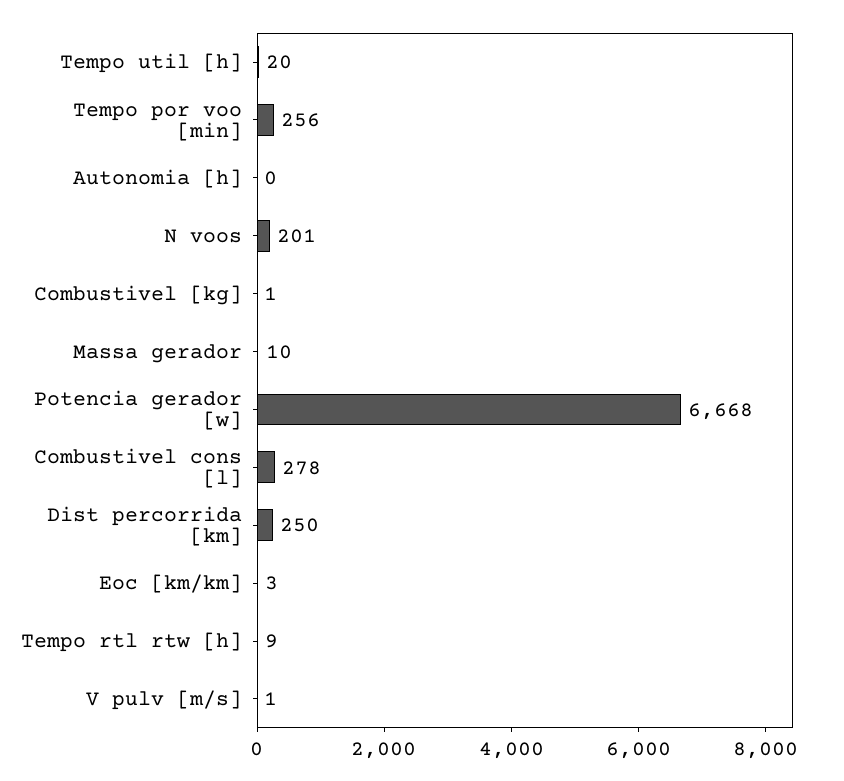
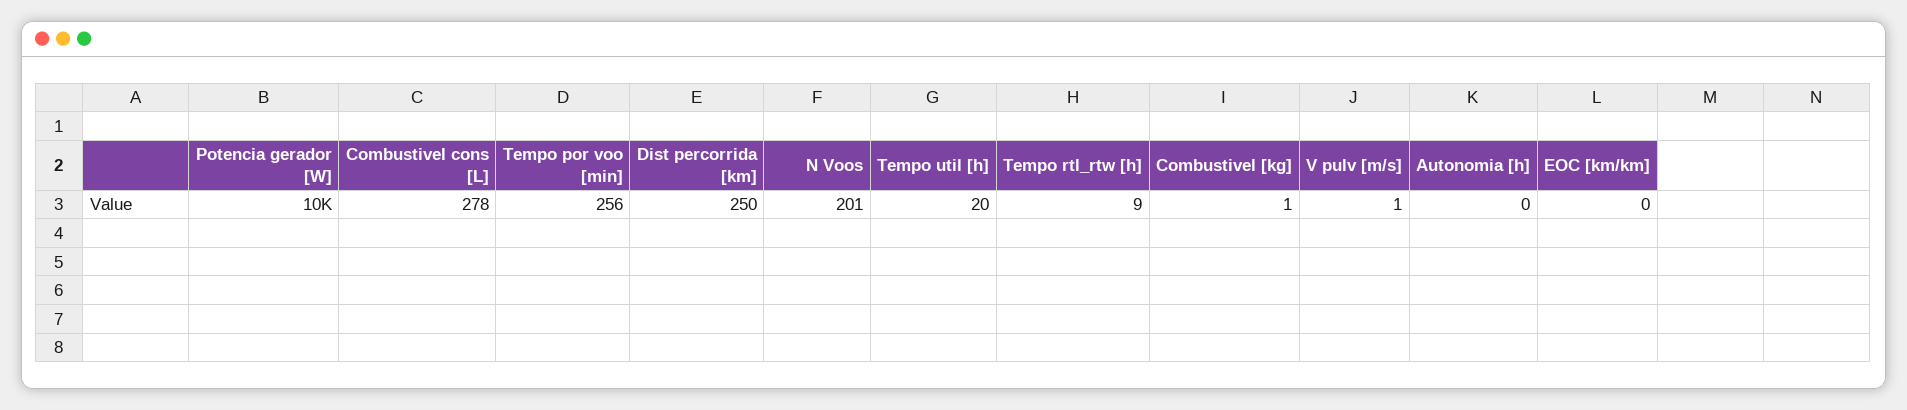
Massa gerador: 10 -> none
Potencia gerador [w]: 6668 -> 10000
Eoc [km/km]: 3 -> 0

